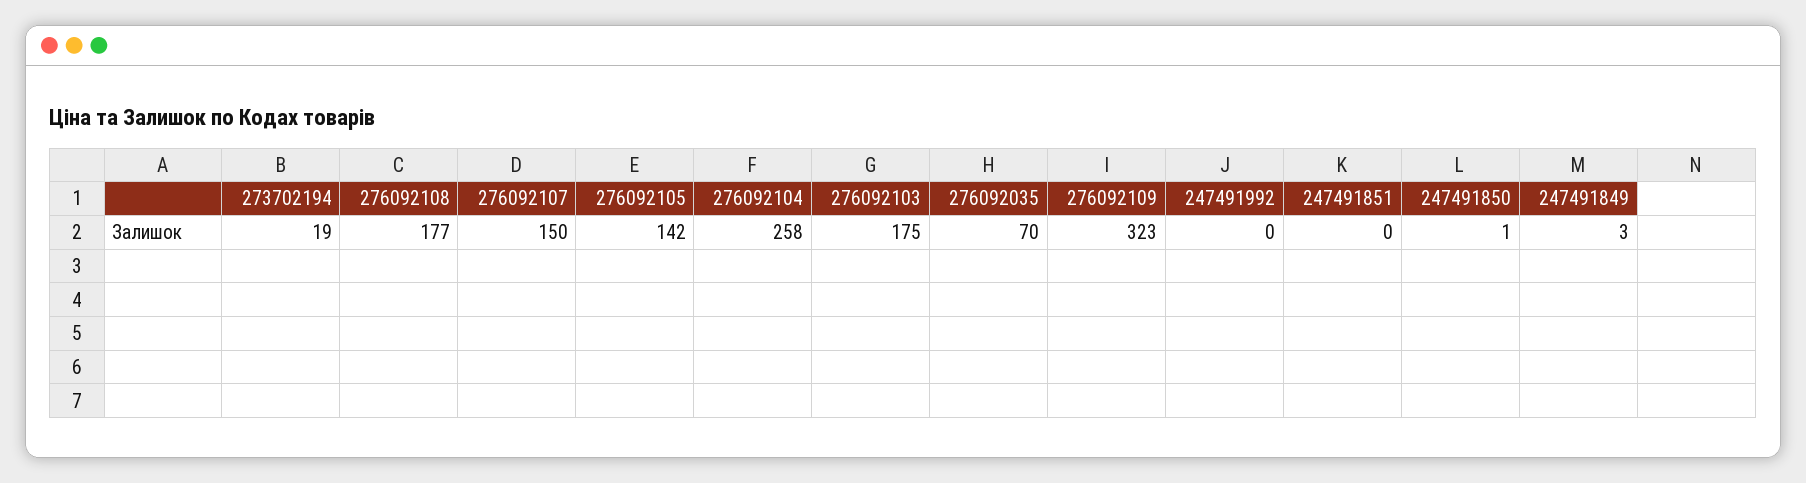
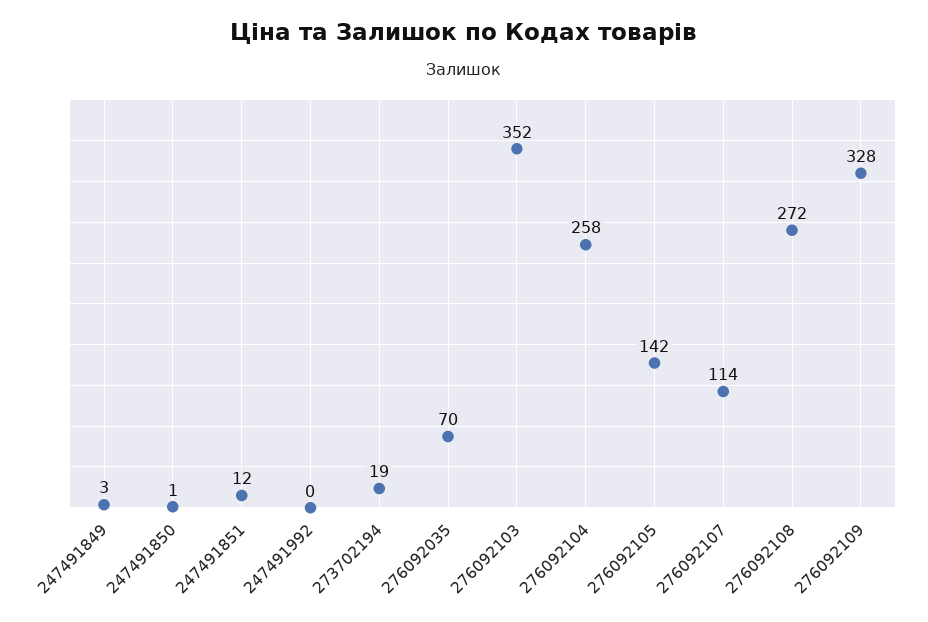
276092108: 177 -> 272
276092107: 150 -> 114
276092103: 175 -> 352
276092109: 323 -> 328
247491851: 0 -> 12

